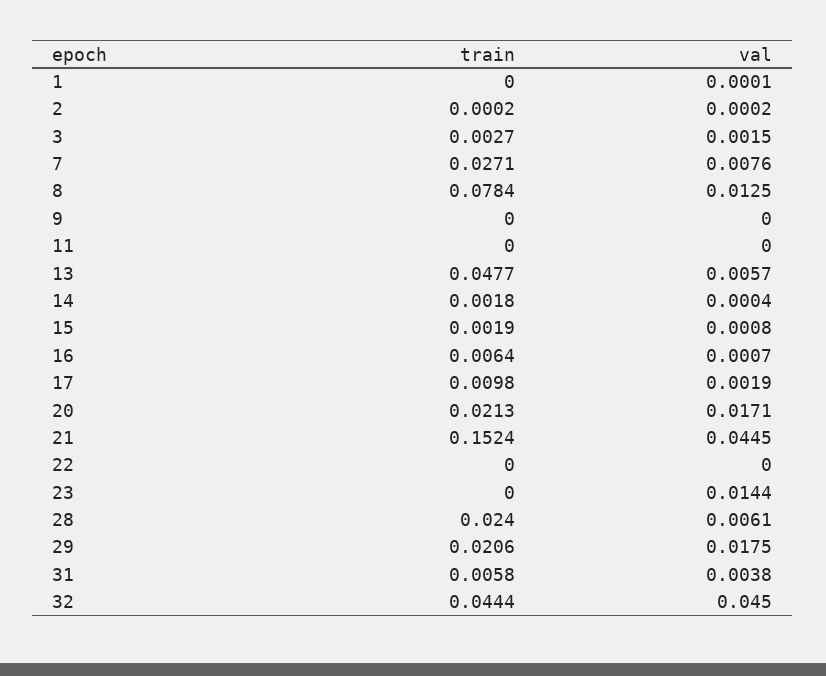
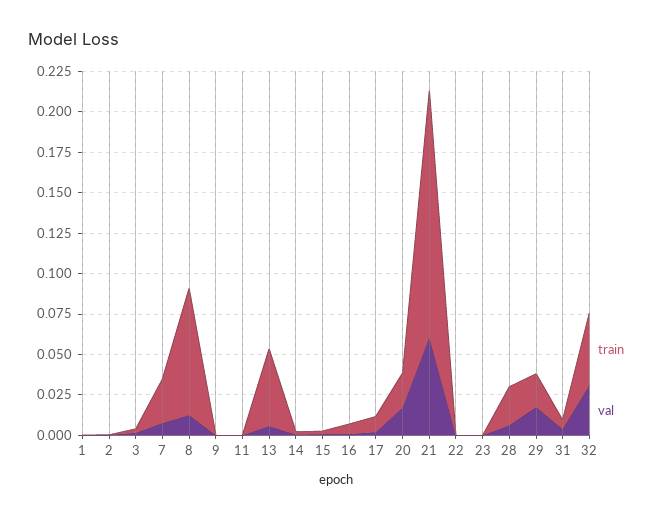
val, 21: 0.0445 -> 0.06
val, 23: 0.0144 -> 0
val, 32: 0.045 -> 0.03

